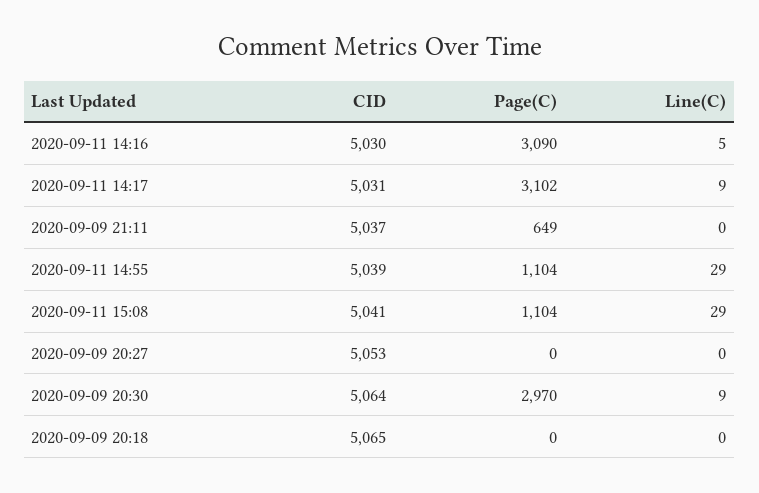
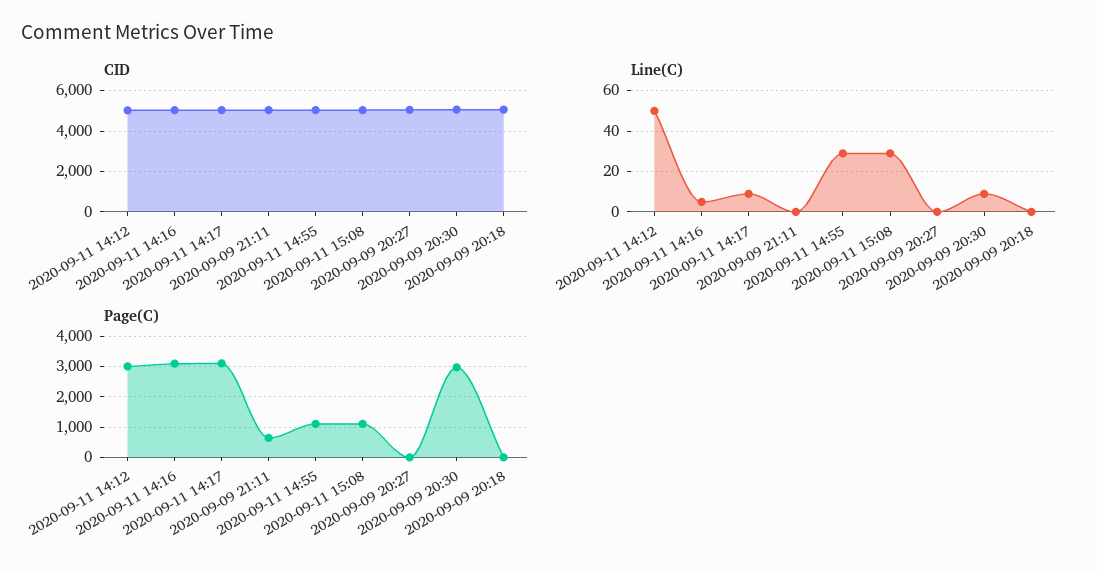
CID, 2020-09-11 14:12: none -> 5000
Line(C), 2020-09-11 14:12: none -> 50
Page(C), 2020-09-11 14:12: none -> 3000

